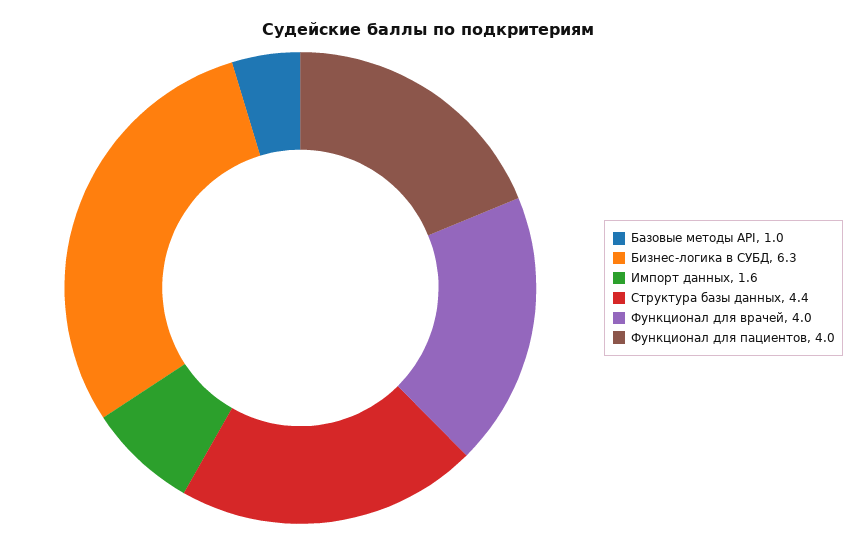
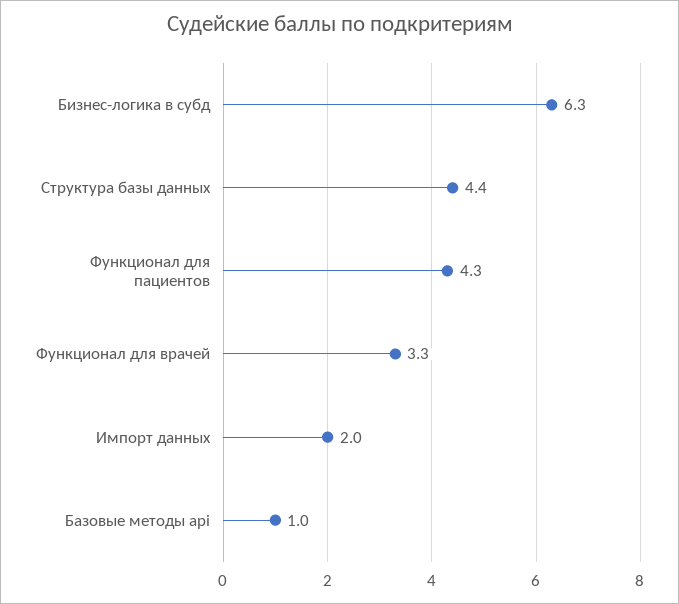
Импорт данных: 1.6 -> 2
Функционал для врачей: 4 -> 3.3
Функционал для пациентов: 4 -> 4.3

